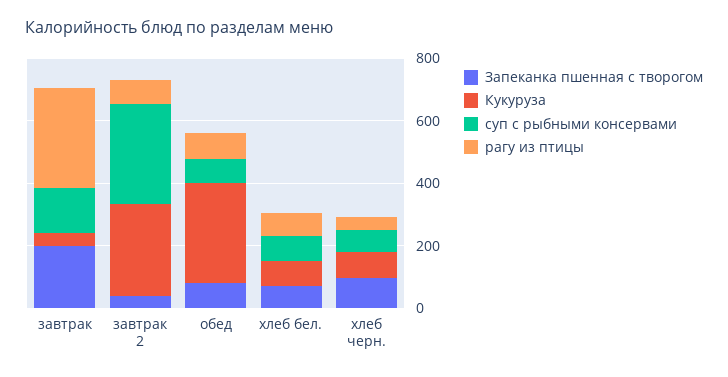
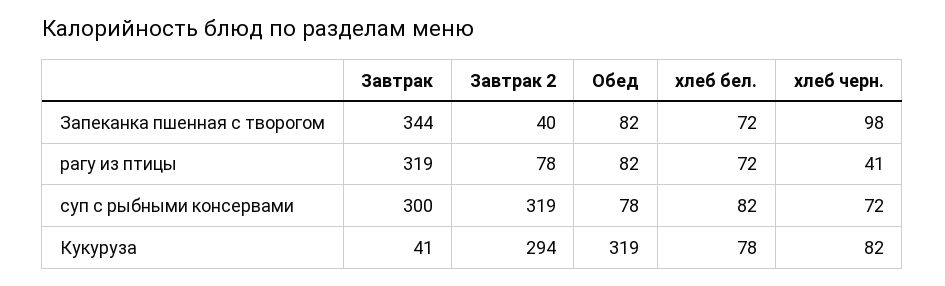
Запеканка пшенная с творогом, завтрак: 200 -> 344
суп с рыбными консервами, завтрак: 150 -> 300

